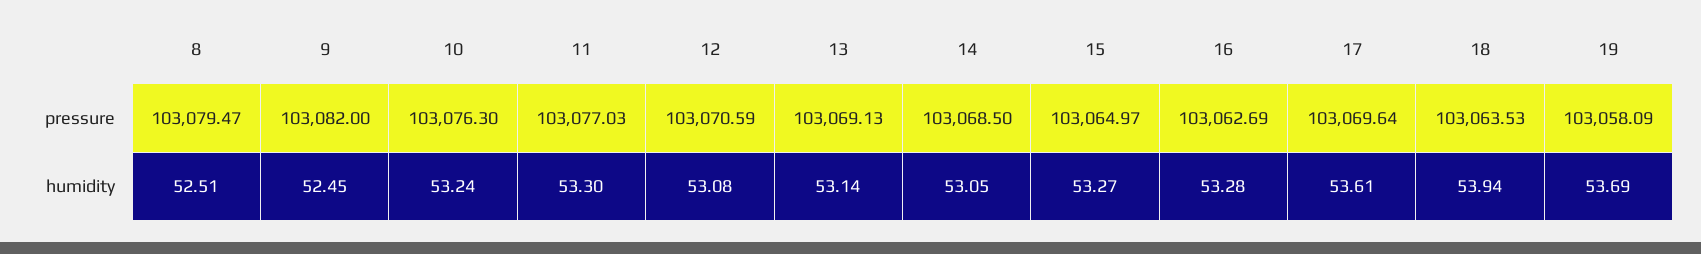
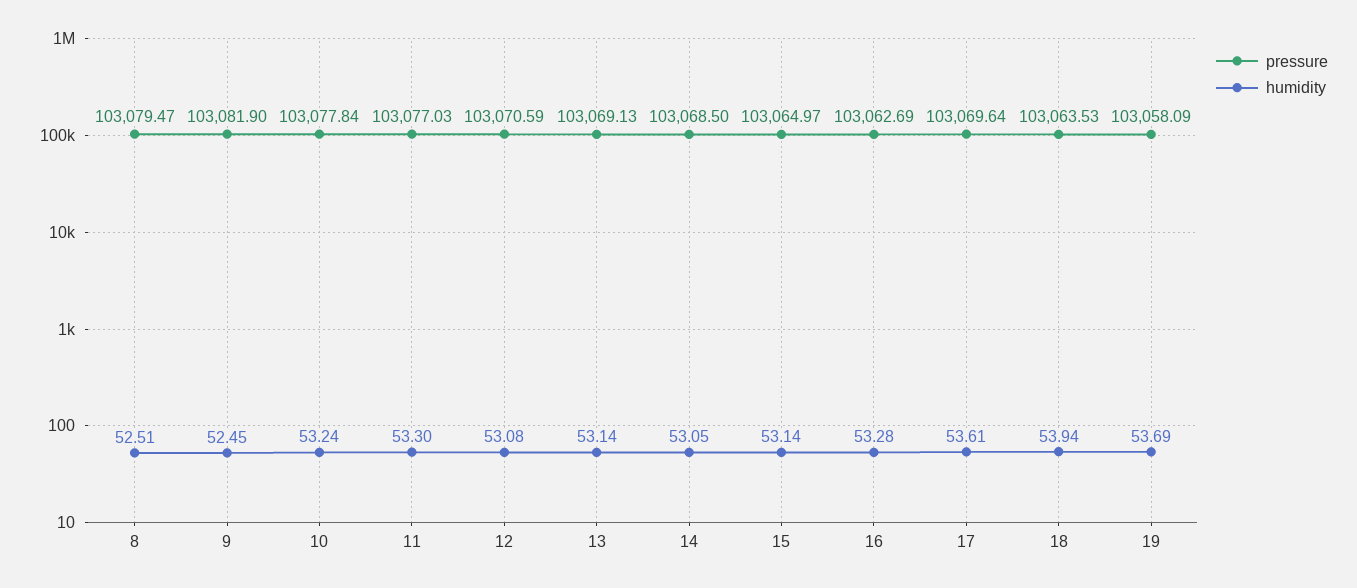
pressure, 9: 103082 -> 103081.9
pressure, 10: 103076.3 -> 103077.84
humidity, 15: 53.27 -> 53.14

